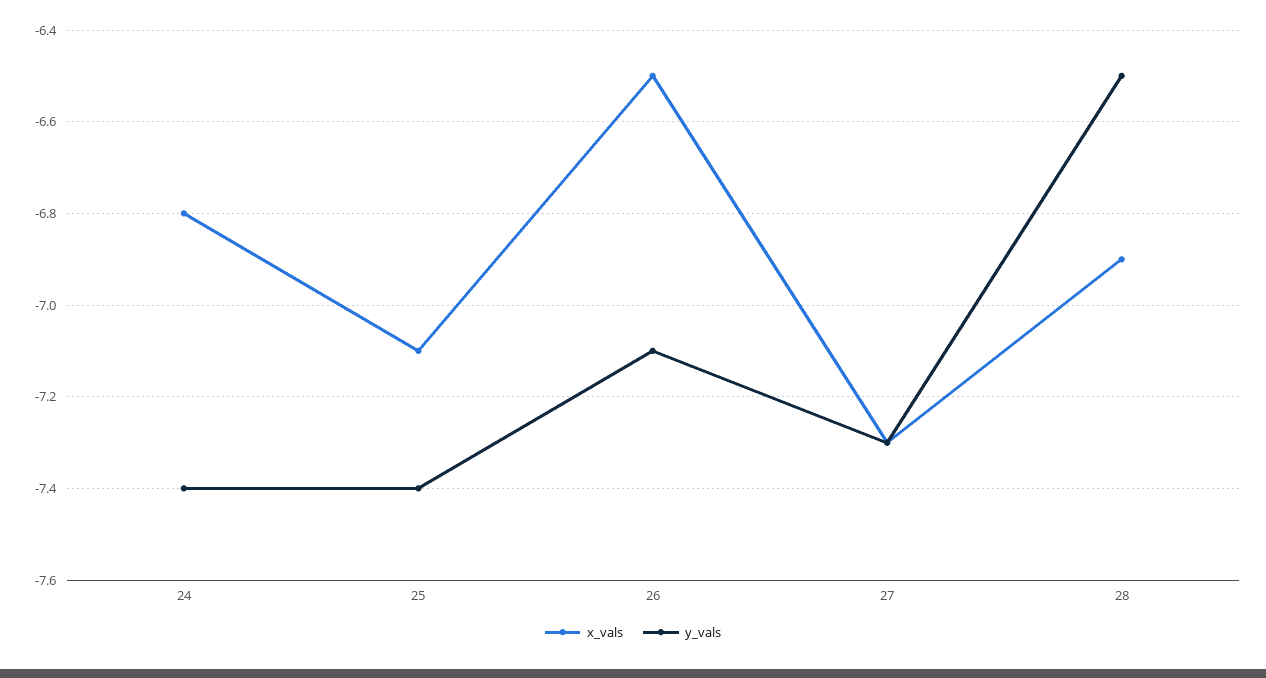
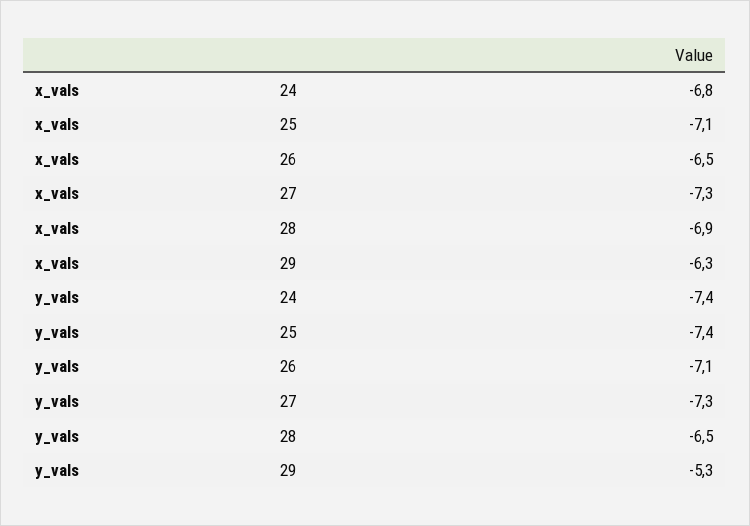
x_vals, 29: none -> -6.3
y_vals, 29: none -> -5.3

